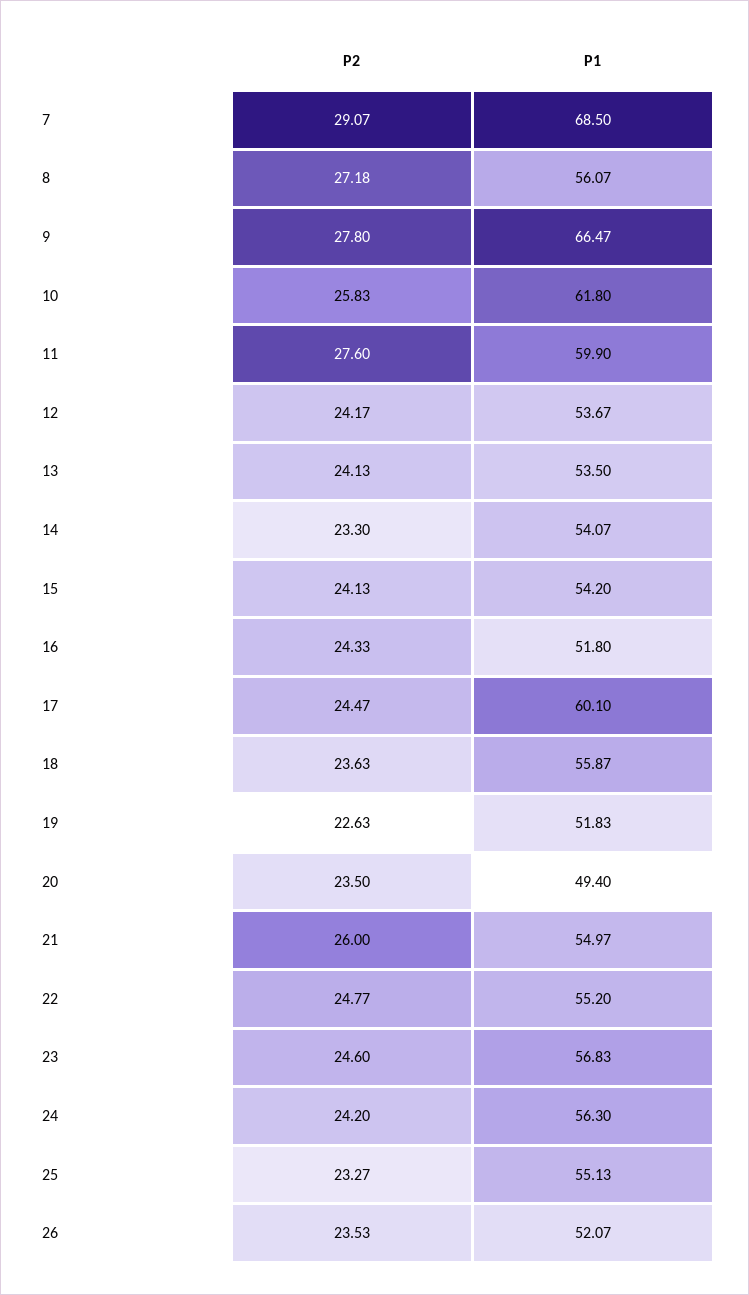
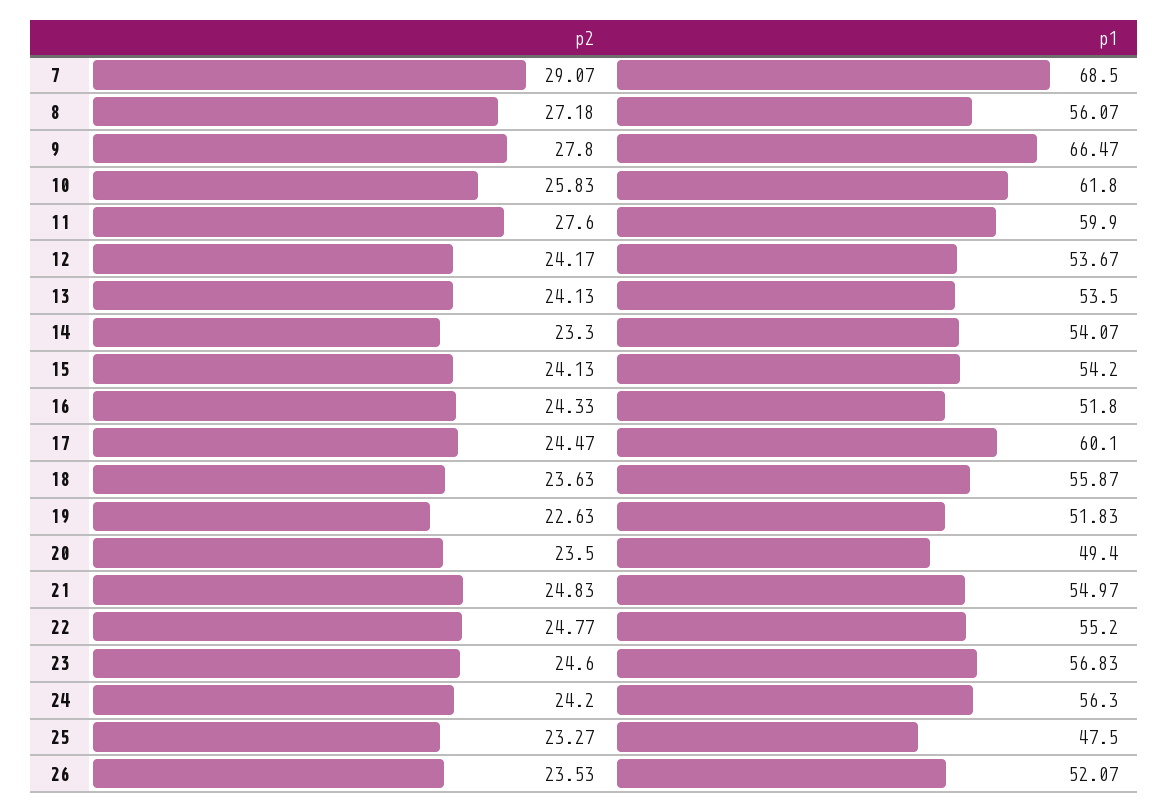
P2, 21: 26 -> 24.83
P1, 25: 55.13 -> 47.5

